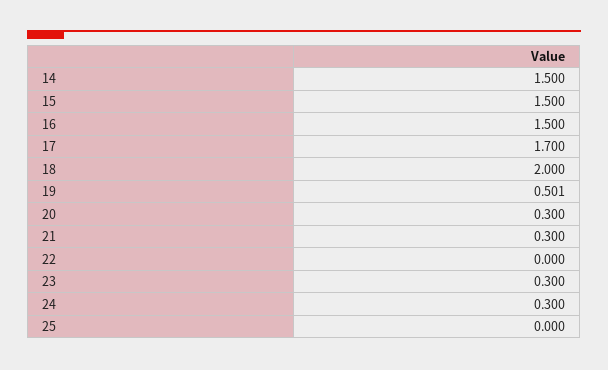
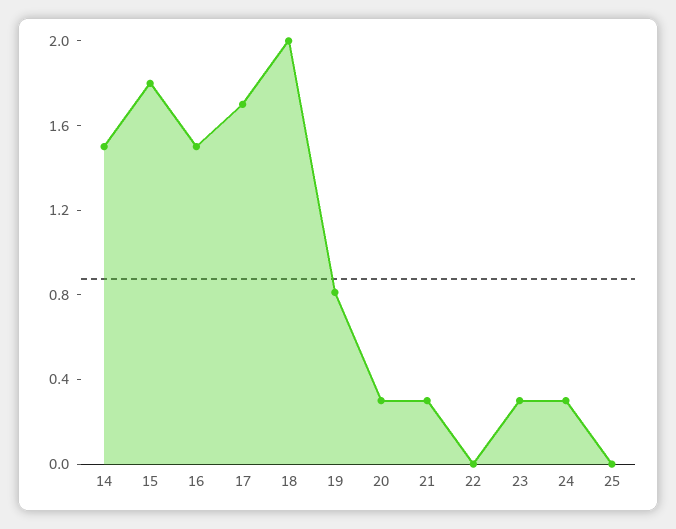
15: 1.5 -> 1.8
19: 0.501 -> 0.8

